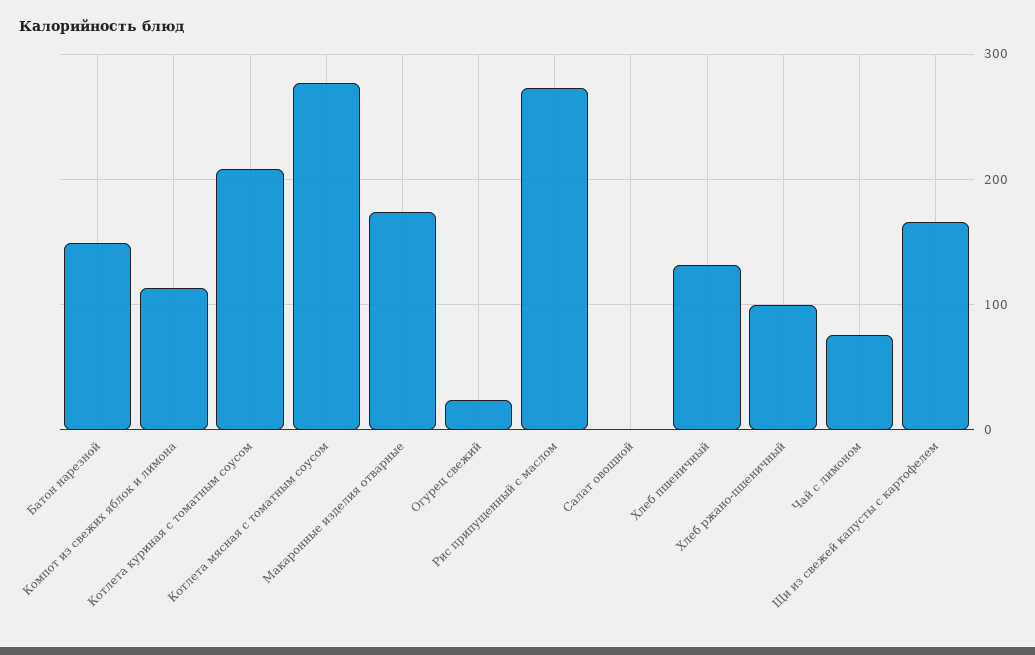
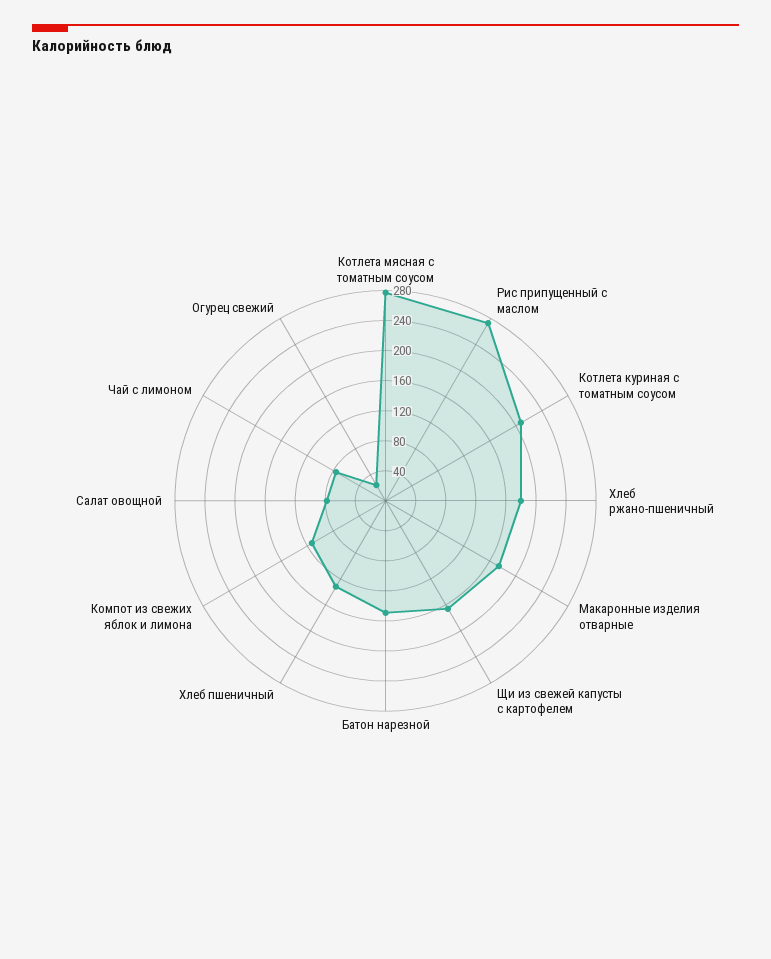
Салат овощной: 0 -> 80
Хлеб ржано-пшеничный: 100 -> 180

